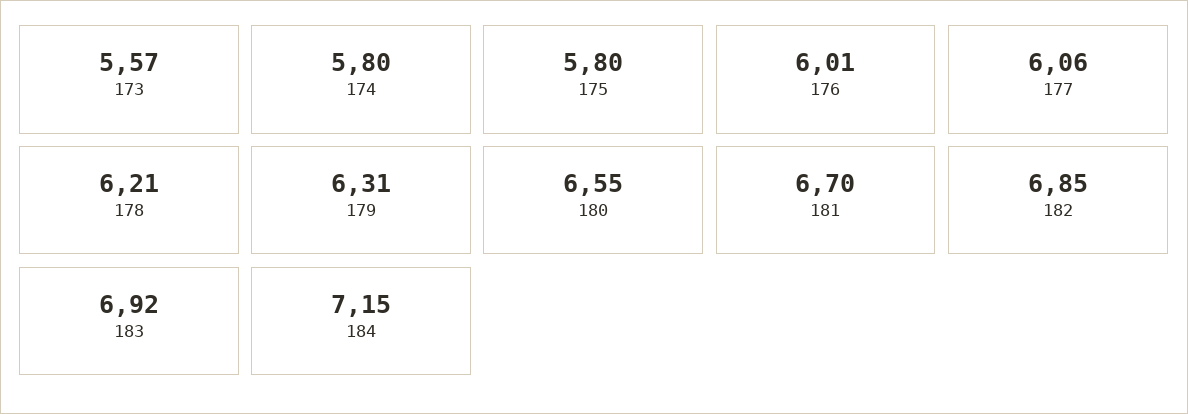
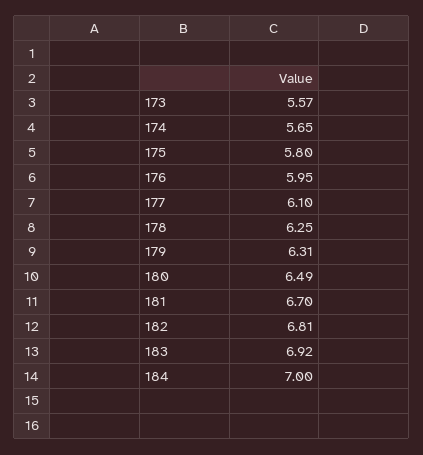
174: 5.8 -> 5.65
176: 6.01 -> 5.95
177: 6.06 -> 6.1
178: 6.21 -> 6.25
180: 6.55 -> 6.49
182: 6.85 -> 6.81
184: 7.15 -> 7

